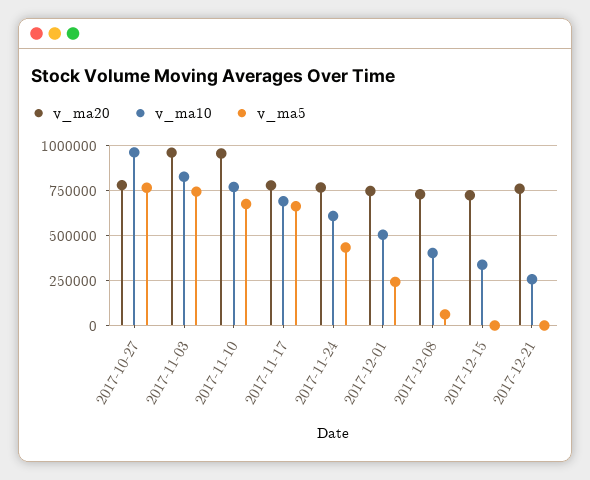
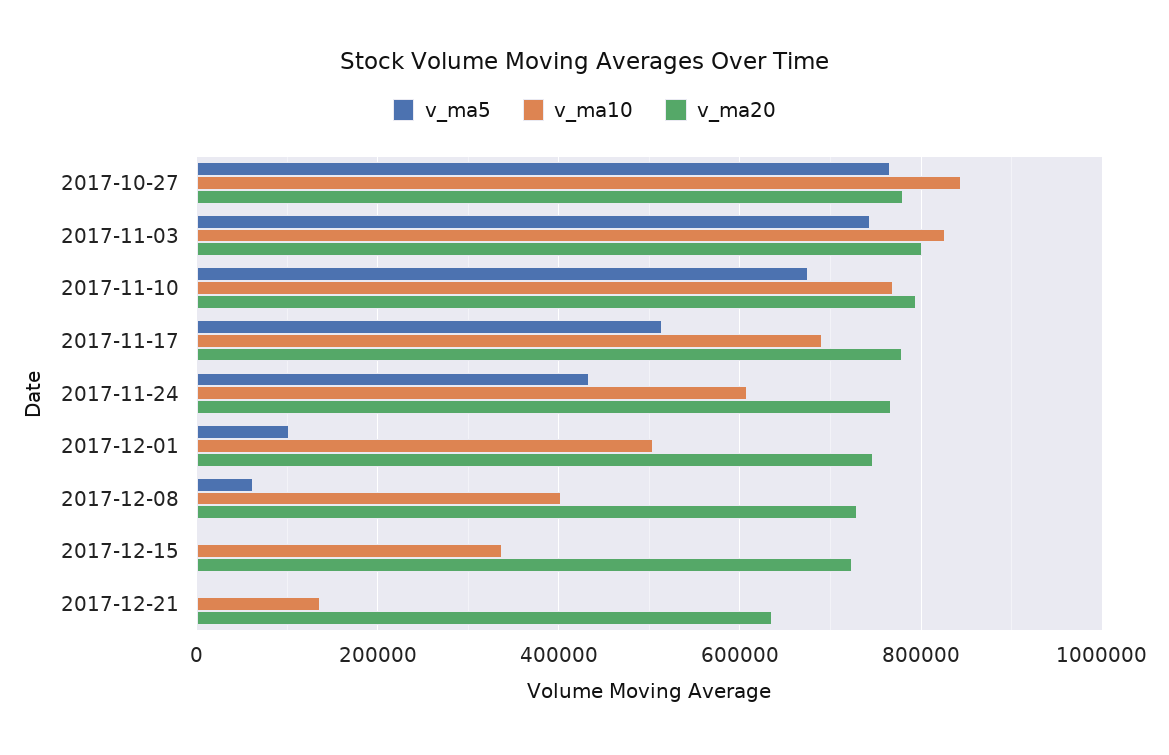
v_ma10, 2017-10-27: 950000 -> 840000
v_ma20, 2017-11-03: 950000 -> 800000
v_ma20, 2017-11-10: 950000 -> 800000
v_ma5, 2017-11-17: 650000 -> 520000
v_ma5, 2017-12-01: 250000 -> 100000
v_ma20, 2017-12-21: 750000 -> 640000
v_ma10, 2017-12-21: 250000 -> 140000

